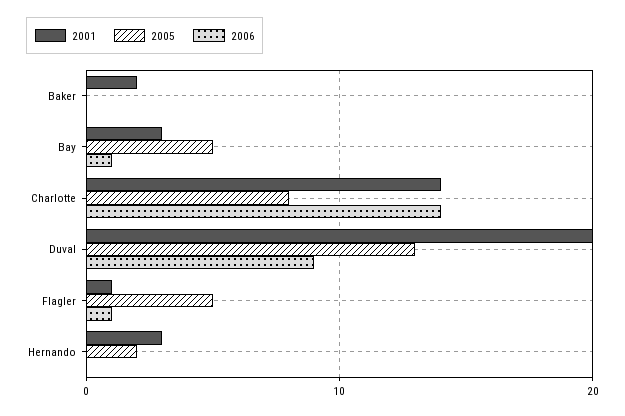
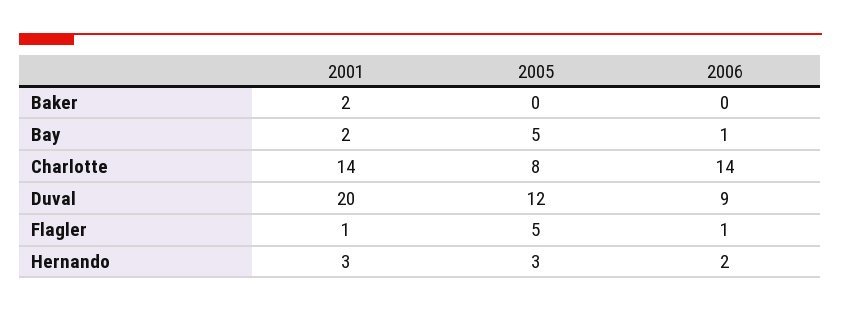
2001, Bay: 3 -> 2
2005, Duval: 13 -> 12
2005, Hernando: 2 -> 3
2006, Hernando: 0 -> 2

